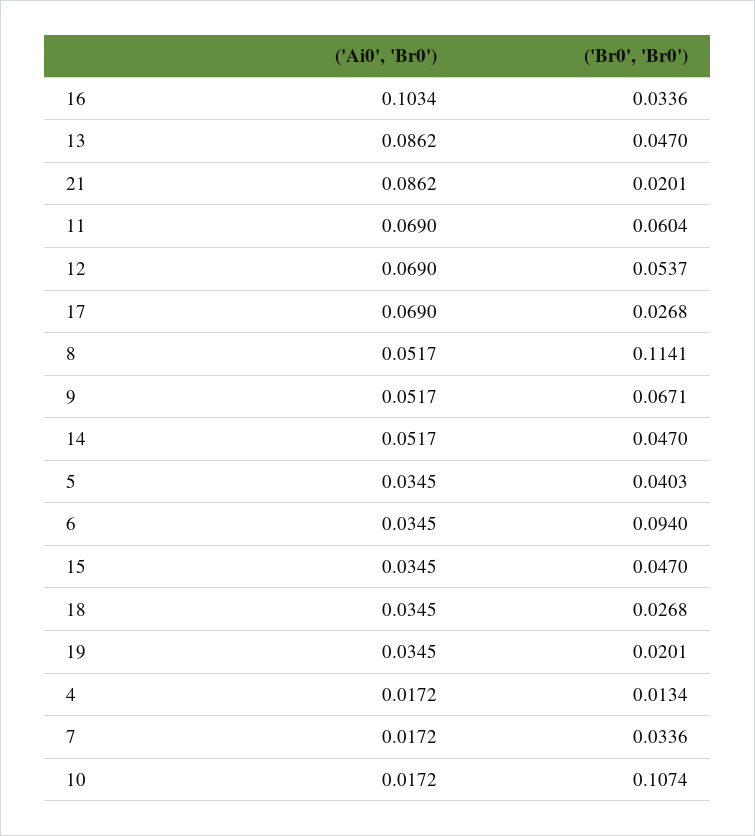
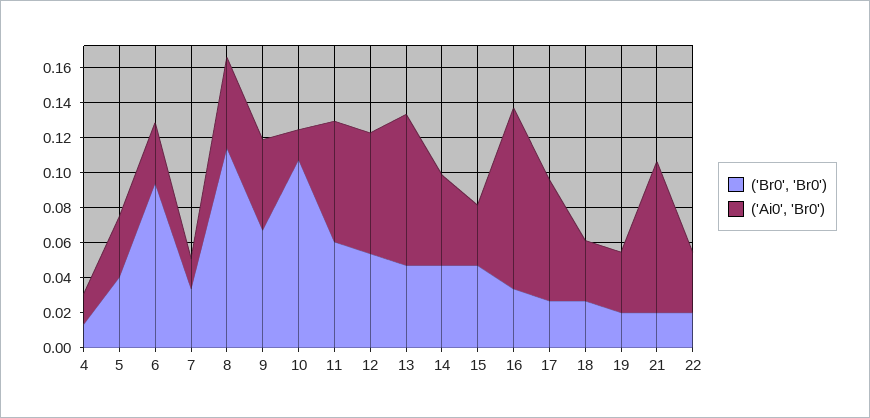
('Br0', 'Br0'), 22: none -> 0.02
('Ai0', 'Br0'), 22: none -> 0.035

